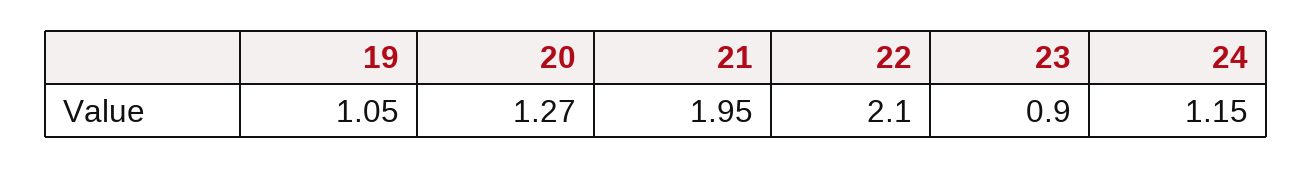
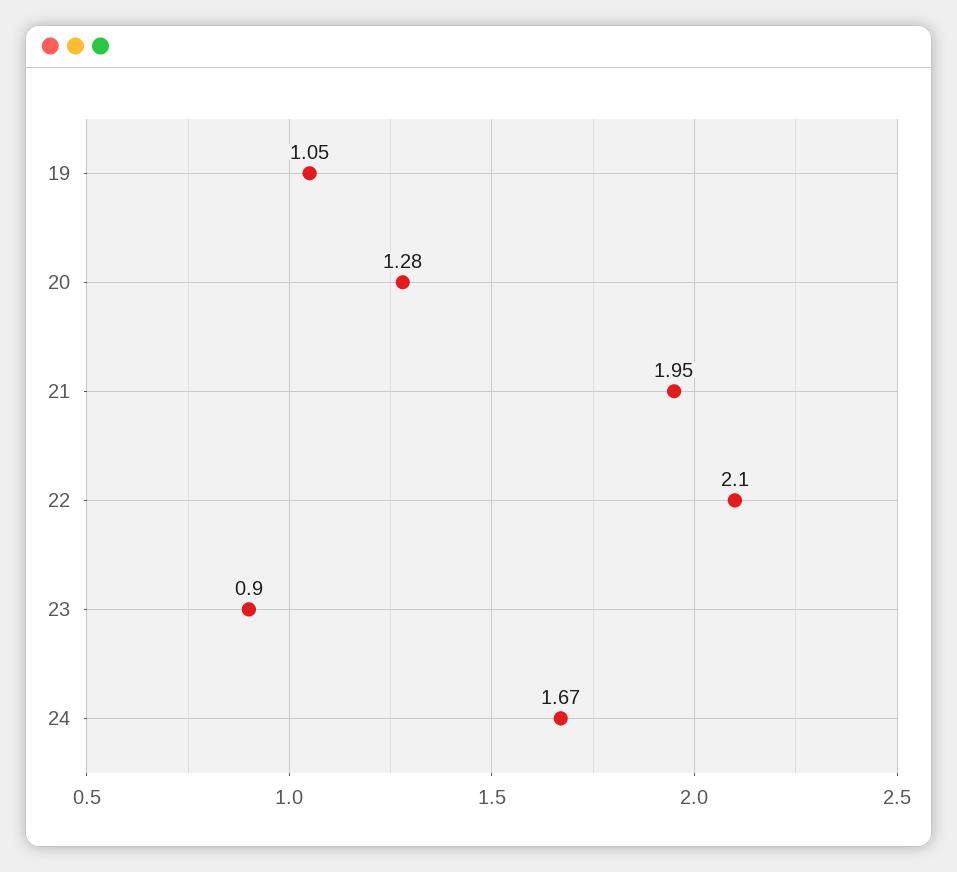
20: 1.27 -> 1.28
24: 1.15 -> 1.67

